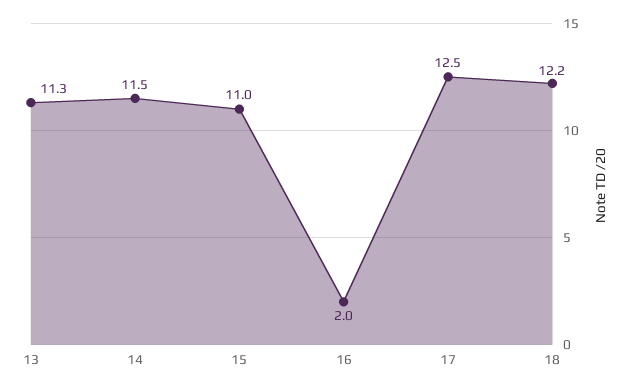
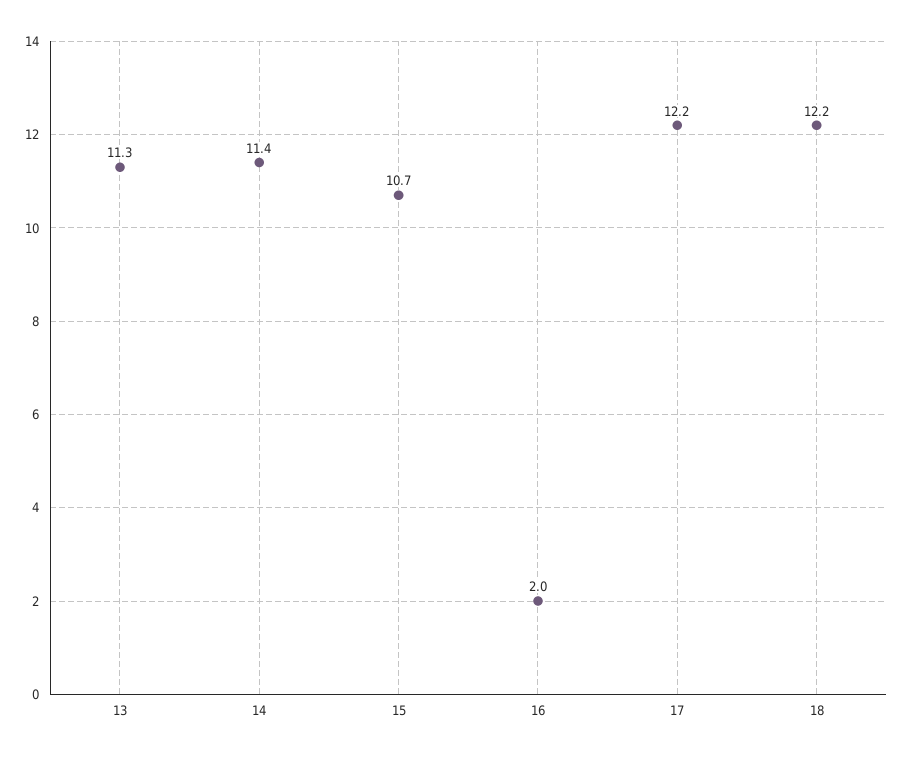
14: 11.5 -> 11.4
15: 11 -> 10.7
17: 12.5 -> 12.2

